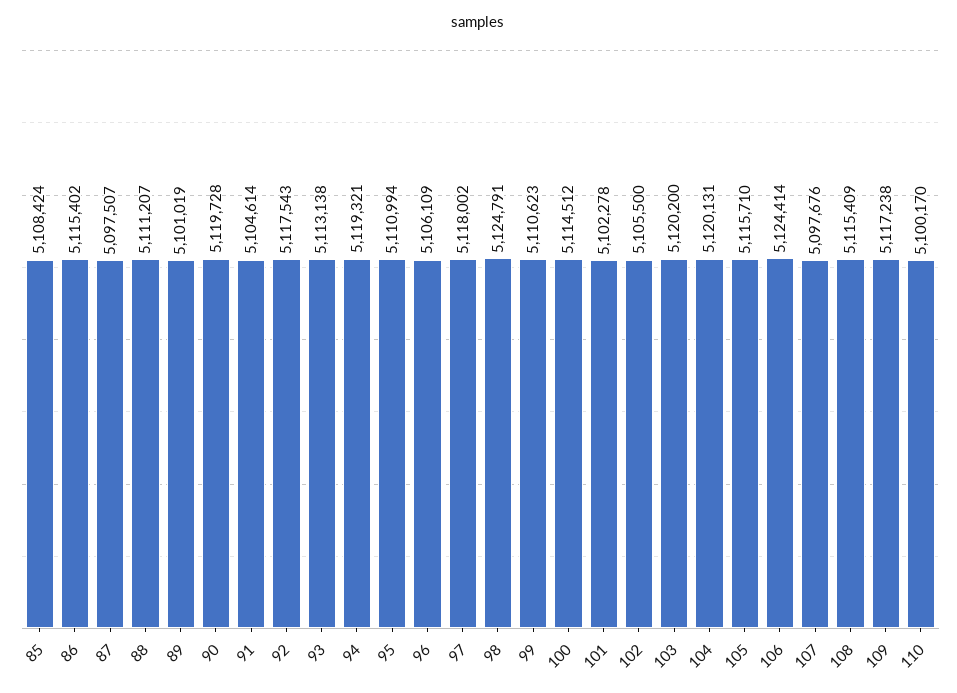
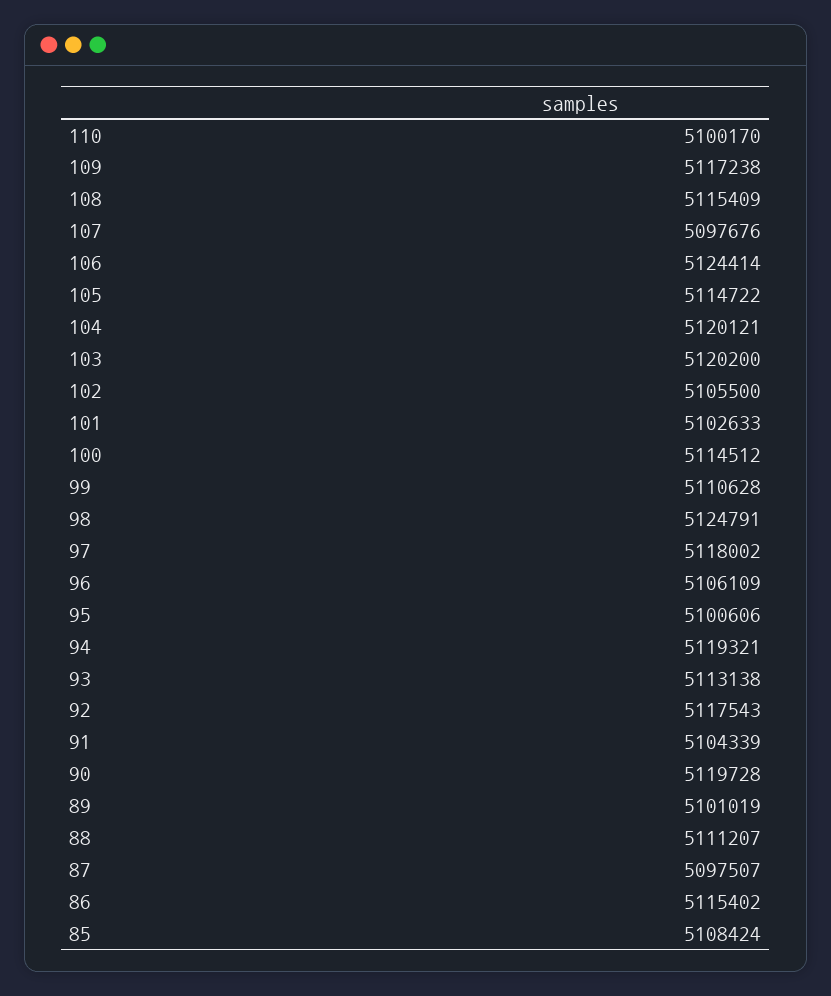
91: 5104614 -> 5104339
95: 5110994 -> 5100606
99: 5110623 -> 5110628
101: 5102278 -> 5102633
104: 5120131 -> 5120121
105: 5115710 -> 5114722

